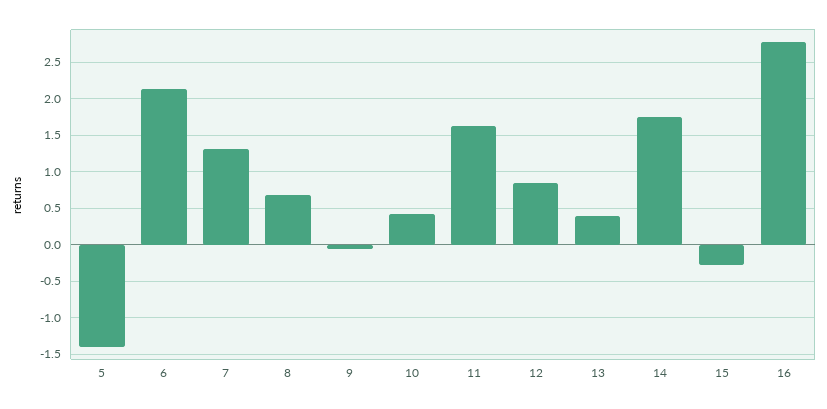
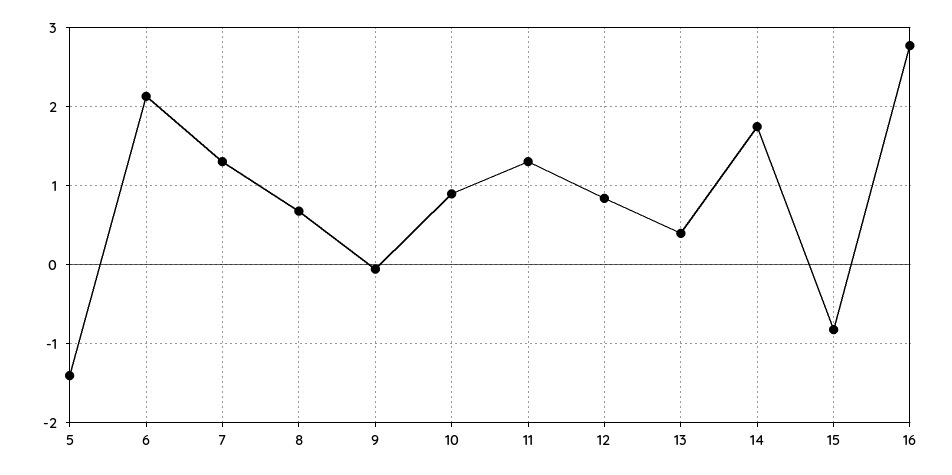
10: 0.4 -> 0.9
11: 1.6 -> 1.3
15: -0.3 -> -0.8

